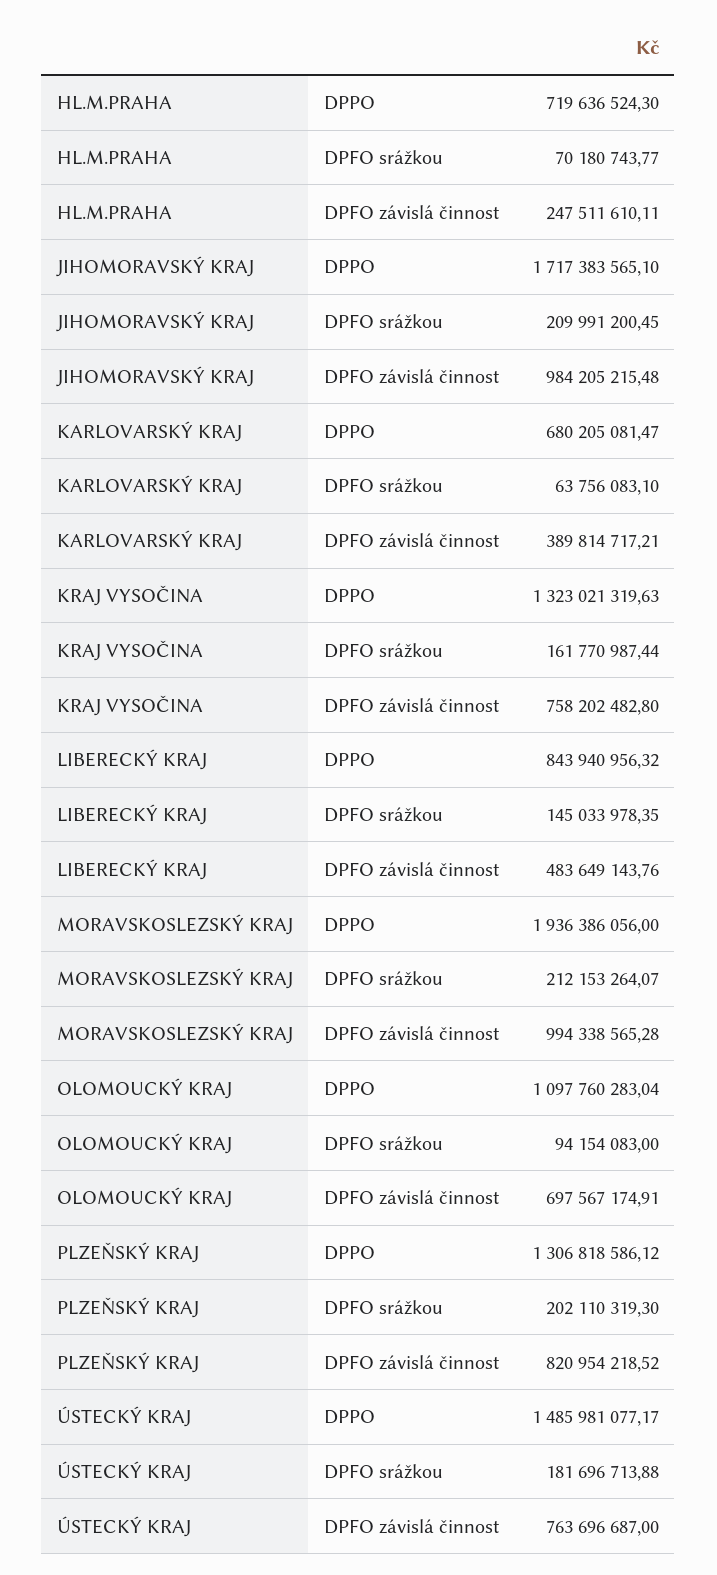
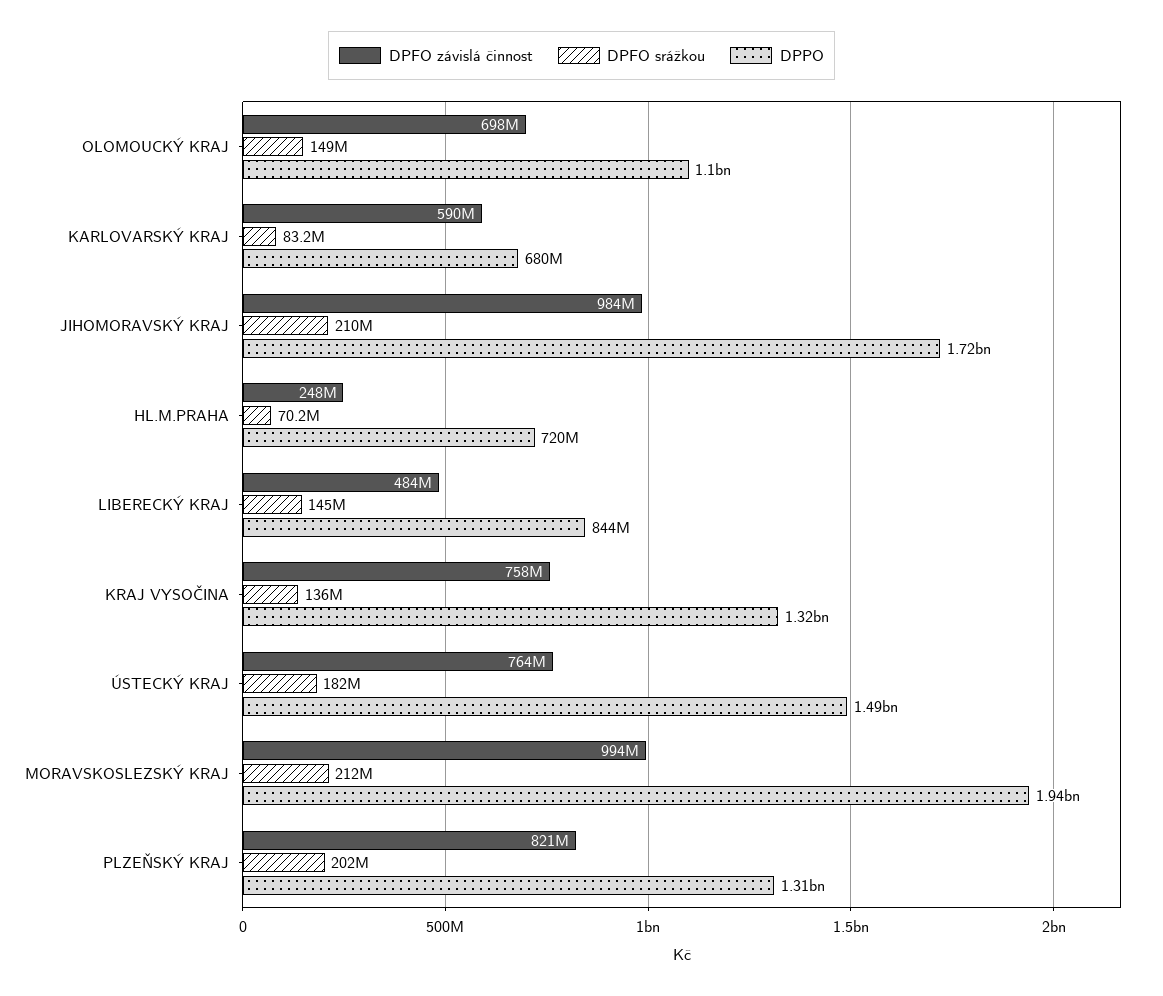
DPFO srážkou, KARLOVARSKÝ KRAJ: 63756083.1 -> 83200000
DPFO závislá činnost, KARLOVARSKÝ KRAJ: 389814717.21 -> 590000000
DPFO srážkou, KRAJ VYSOČINA: 161770987.44 -> 136000000
DPFO srážkou, OLOMOUCKÝ KRAJ: 94154083 -> 149000000

